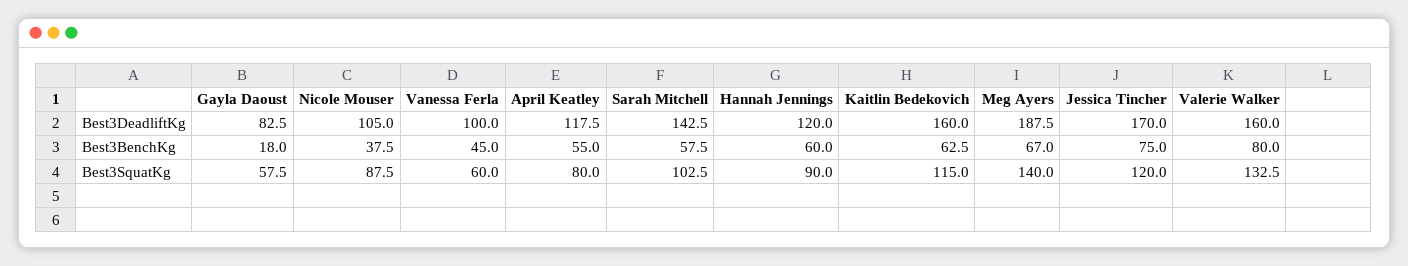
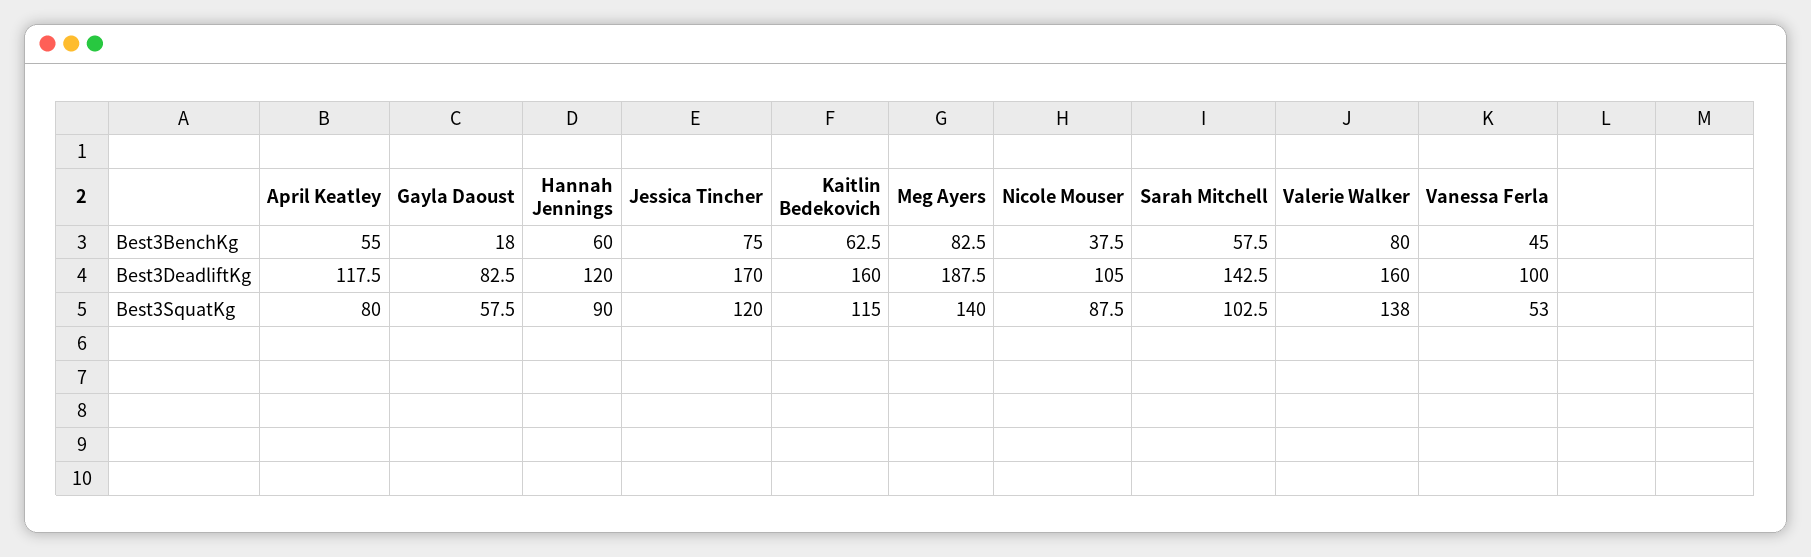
Meg Ayers, Best3BenchKg: 67 -> 82.5
Vanessa Ferla, Best3SquatKg: 60 -> 53
Valerie Walker, Best3SquatKg: 132.5 -> 138

